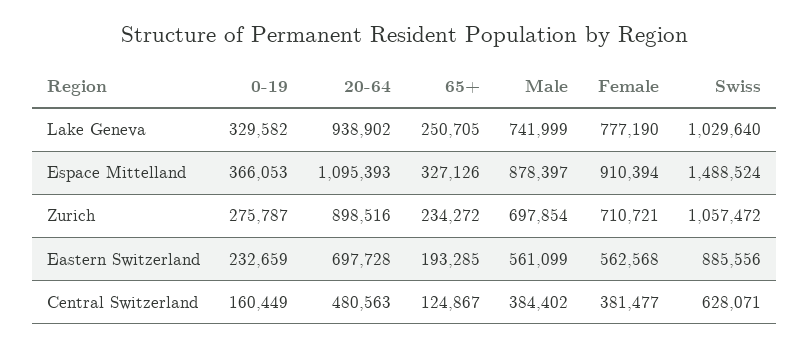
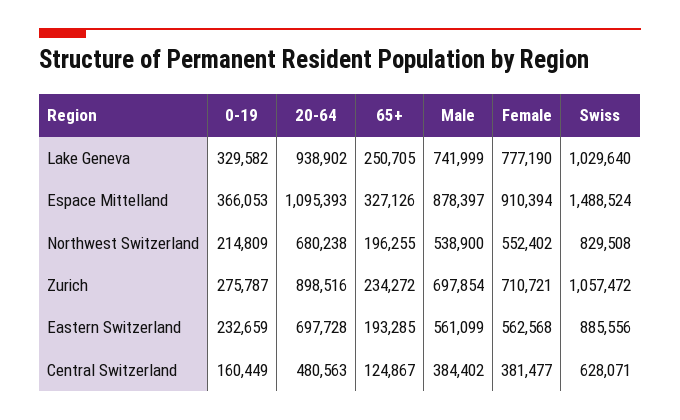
0-19, Northwest Switzerland: none -> 214809
20-64, Northwest Switzerland: none -> 680238
65+, Northwest Switzerland: none -> 196255
Male, Northwest Switzerland: none -> 538900
Female, Northwest Switzerland: none -> 552402
Swiss, Northwest Switzerland: none -> 829508

